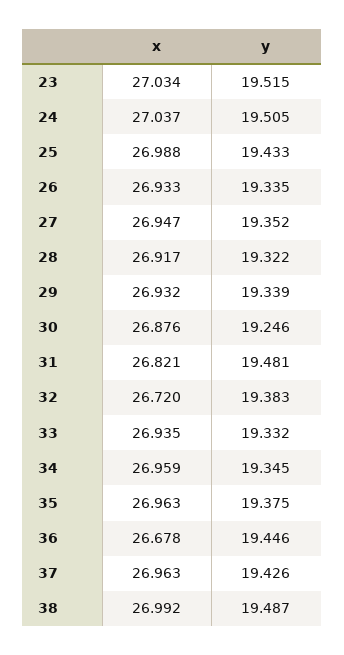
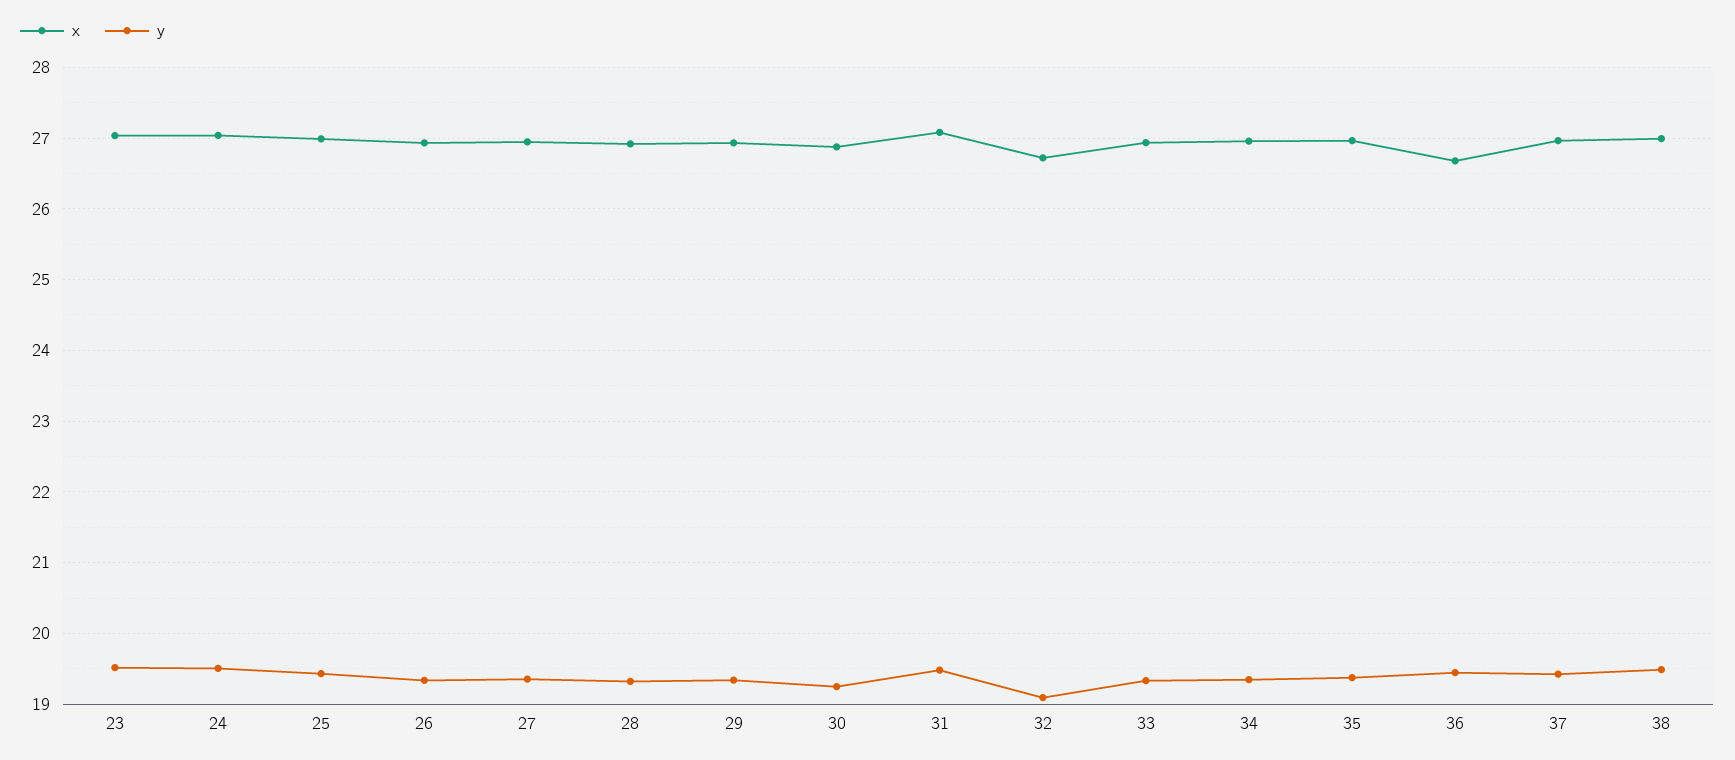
x, 31: 26.821 -> 27.1
y, 32: 19.383 -> 19.1

